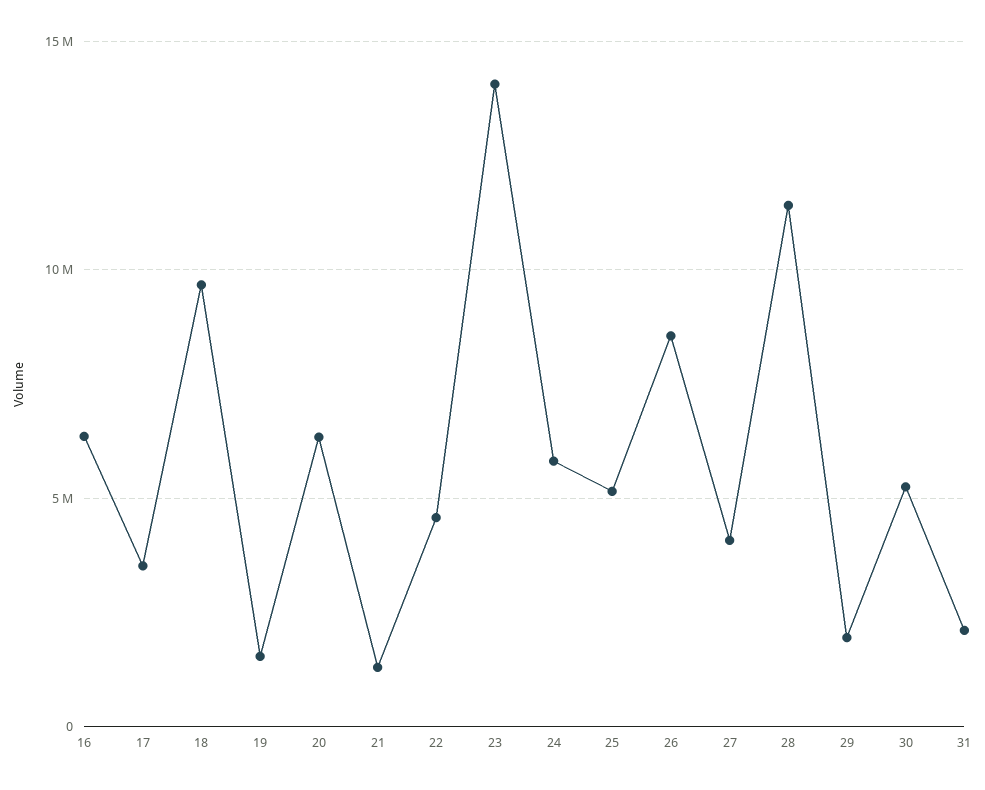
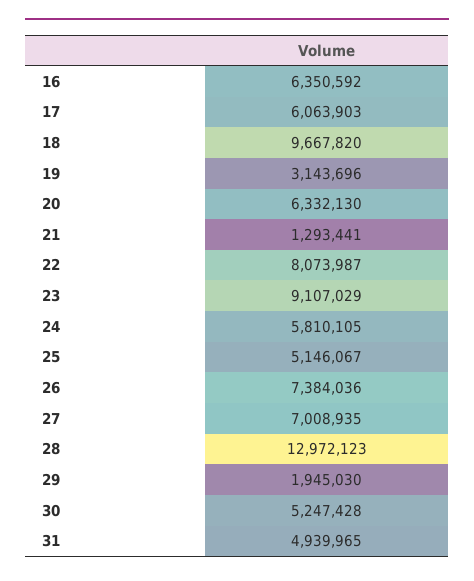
17: 3500000 -> 6063903
19: 1500000 -> 3143696
22: 4500000 -> 8073987
23: 14000000 -> 9107029
26: 8500000 -> 7384036
27: 4000000 -> 7008935
28: 11500000 -> 12972123
31: 2000000 -> 4939965

